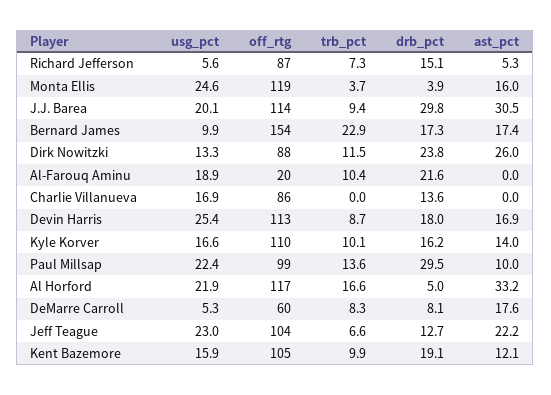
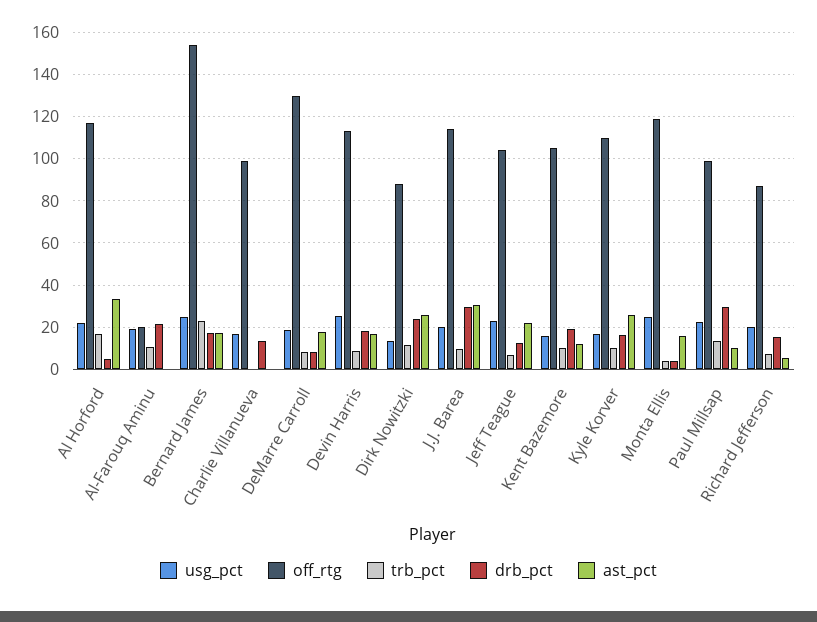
usg_pct, Richard Jefferson: 5.6 -> 20
usg_pct, Bernard James: 9.9 -> 25
off_rtg, Charlie Villanueva: 86 -> 100
ast_pct, Kyle Korver: 14 -> 25
usg_pct, DeMarre Carroll: 5.3 -> 20
off_rtg, DeMarre Carroll: 60 -> 130

